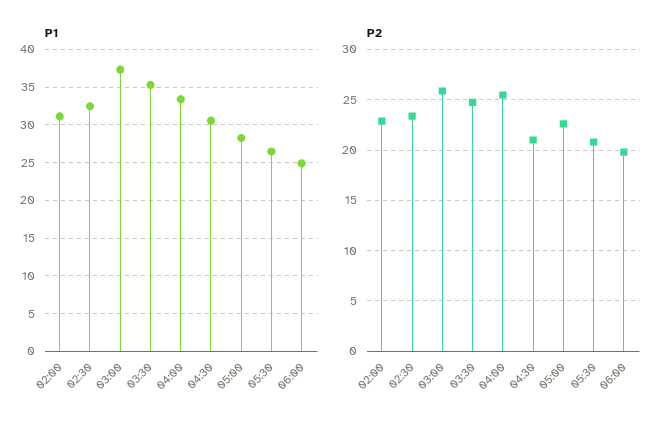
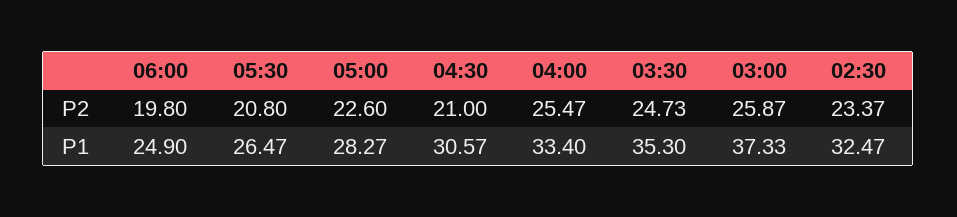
P1, 02:00: 31 -> none
P2, 02:00: 23 -> none

